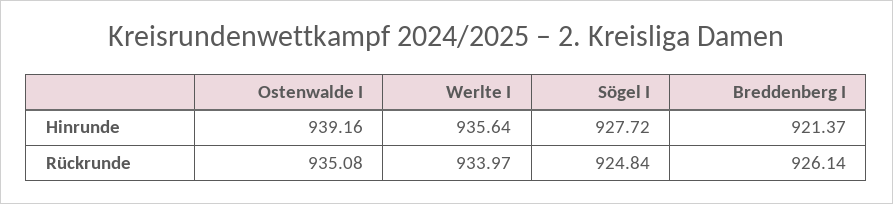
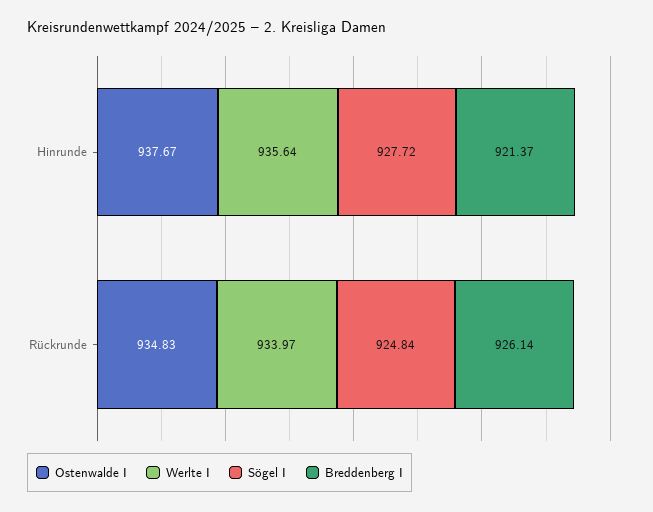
Ostenwalde I, Hinrunde: 939.16 -> 937.67
Ostenwalde I, Rückrunde: 935.08 -> 934.83

